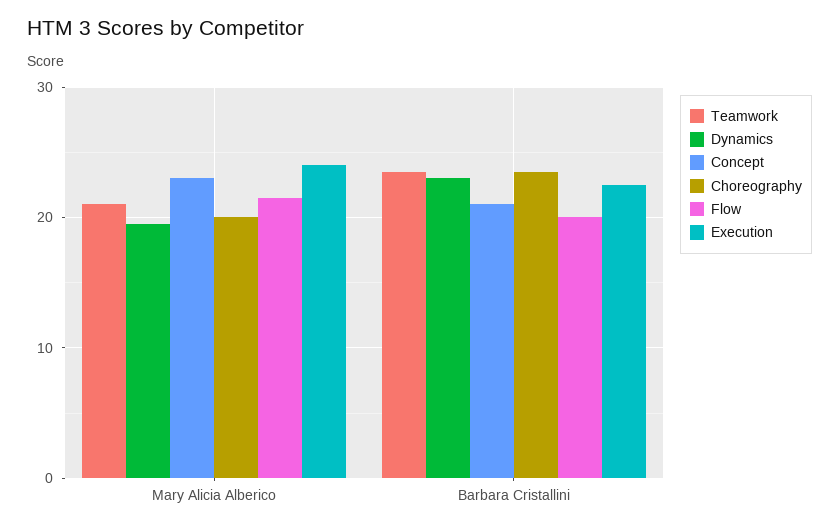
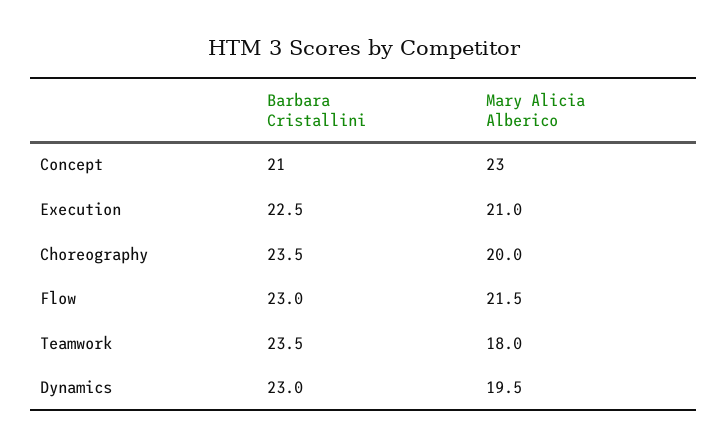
Teamwork, Mary Alicia Alberico: 21 -> 18
Execution, Mary Alicia Alberico: 24 -> 21
Flow, Barbara Cristallini: 20 -> 23

